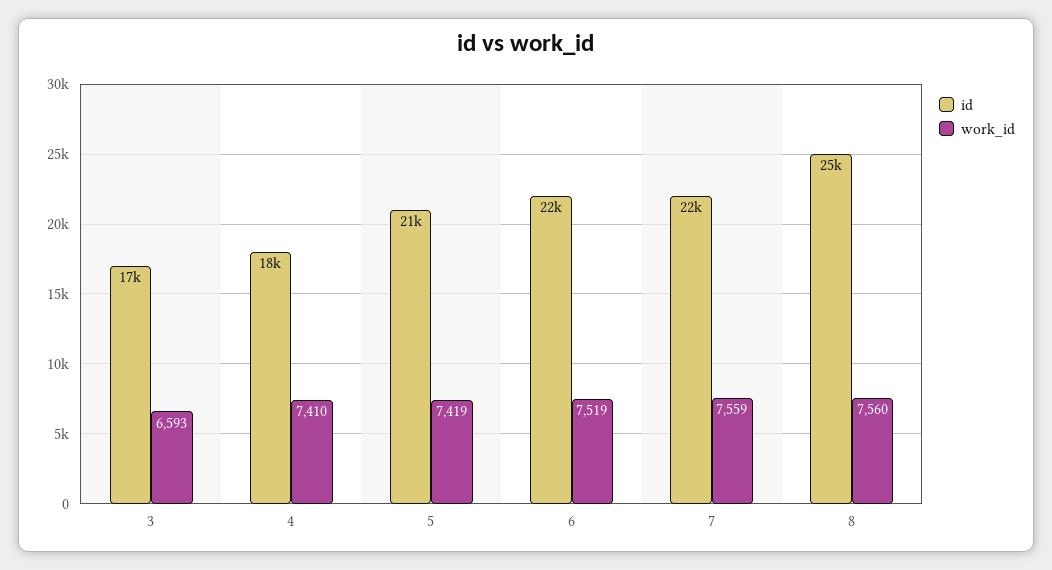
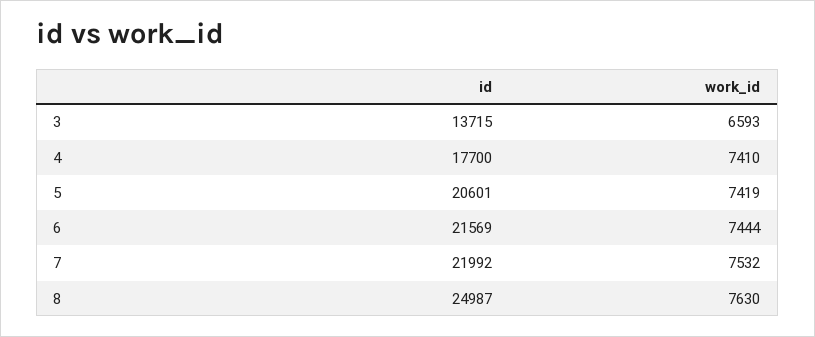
id, 3: 17000 -> 13715
work_id, 6: 7519 -> 7444
work_id, 7: 7559 -> 7532
work_id, 8: 7560 -> 7630

